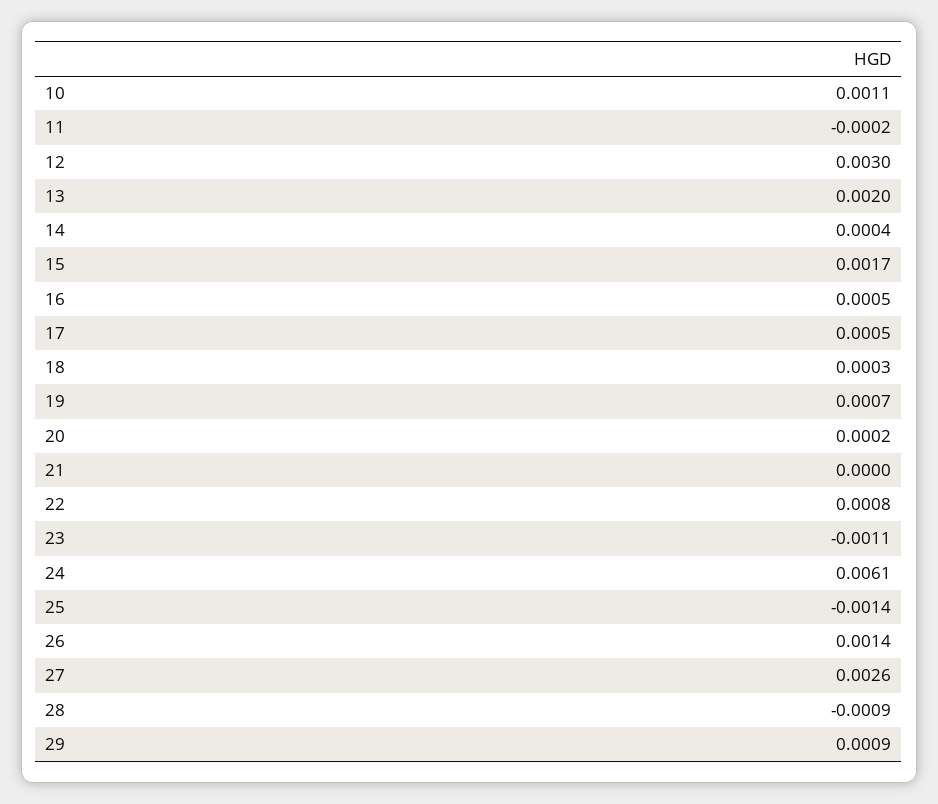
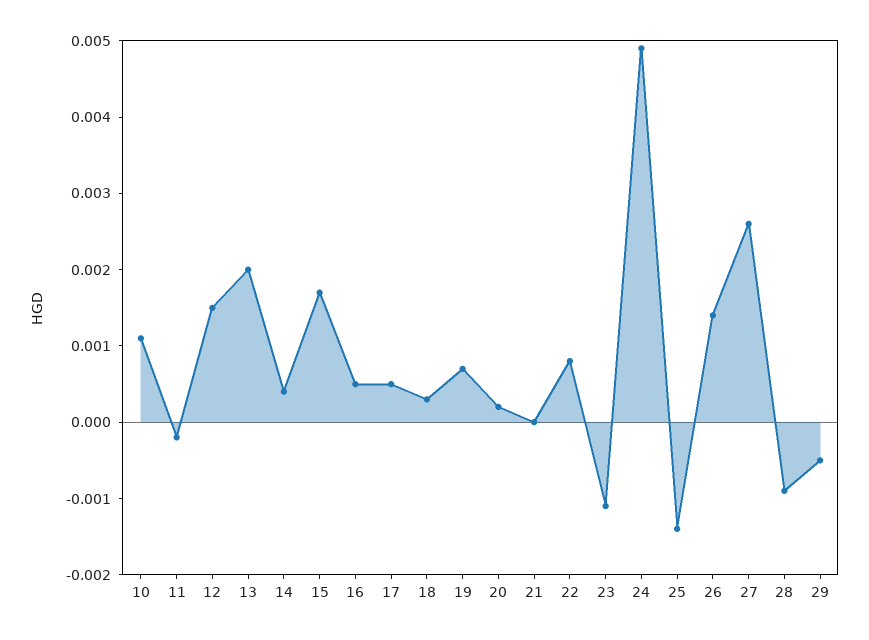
12: 0.003 -> 0.0015
24: 0.0061 -> 0.005
29: 0.0009 -> -0.0005

